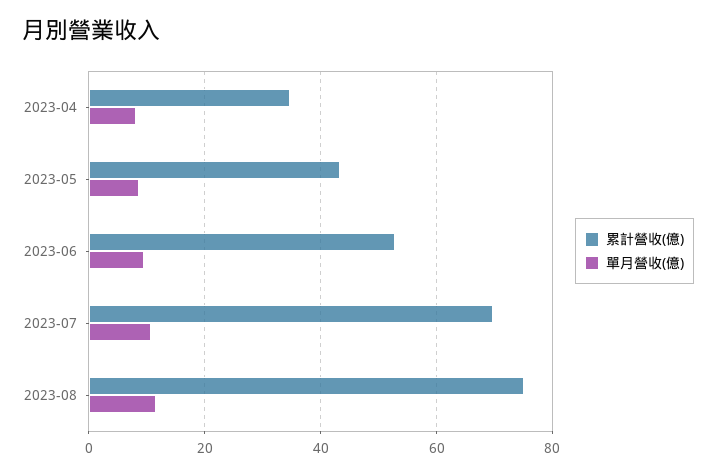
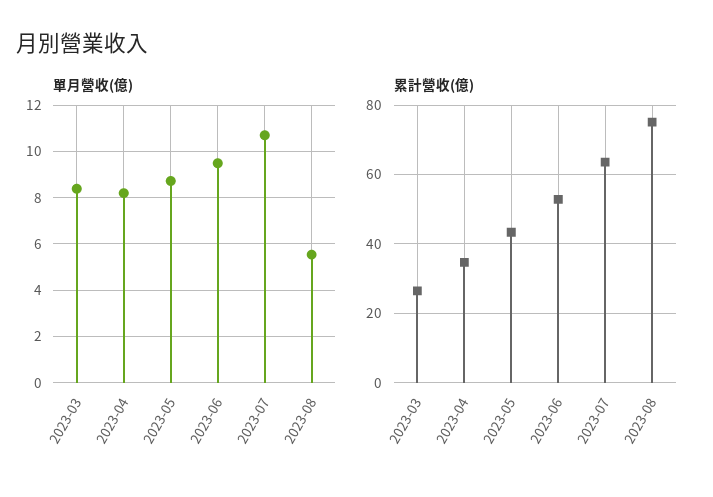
累計營收(億), 2023-07: 70 -> 64
單月營收(億), 2023-08: 12 -> 5.5
單月營收(億), 2023-03: none -> 8.5
累計營收(億), 2023-03: none -> 26

